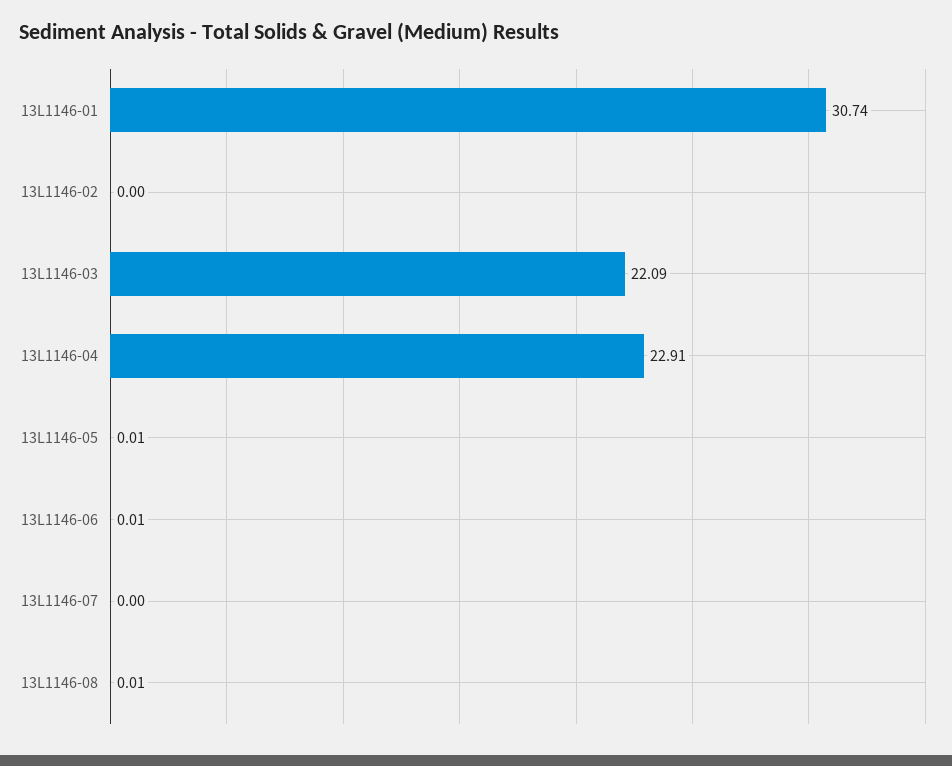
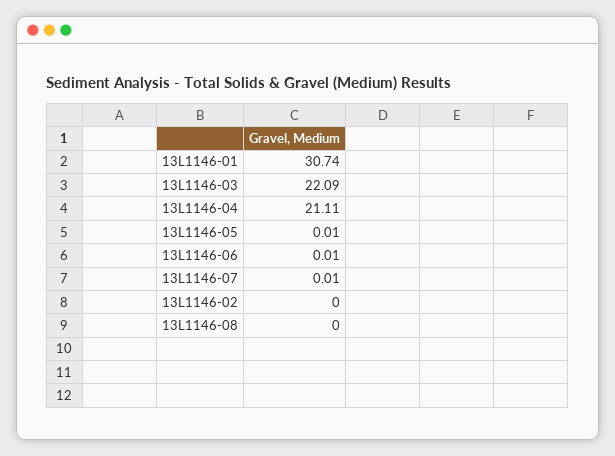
13L1146-04: 22.91 -> 21.11
13L1146-07: 0 -> 0.01
13L1146-08: 0.01 -> 0

